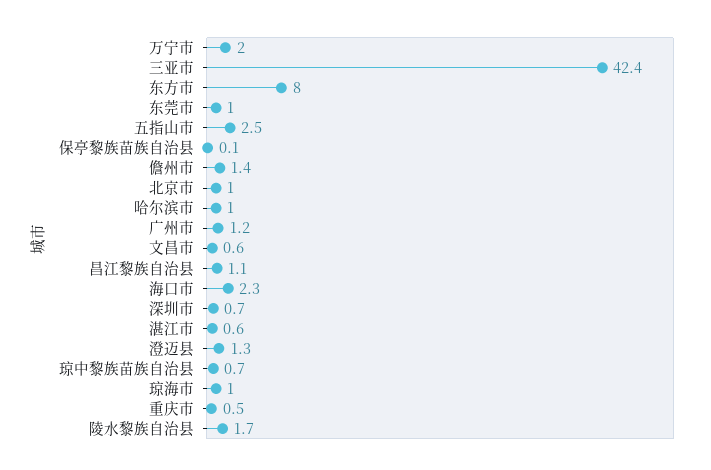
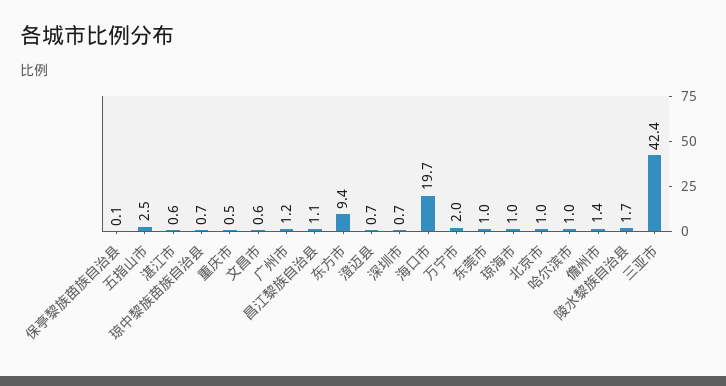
东方市: 8 -> 9.4
海口市: 2.3 -> 19.7
澄迈县: 1.3 -> 0.7

